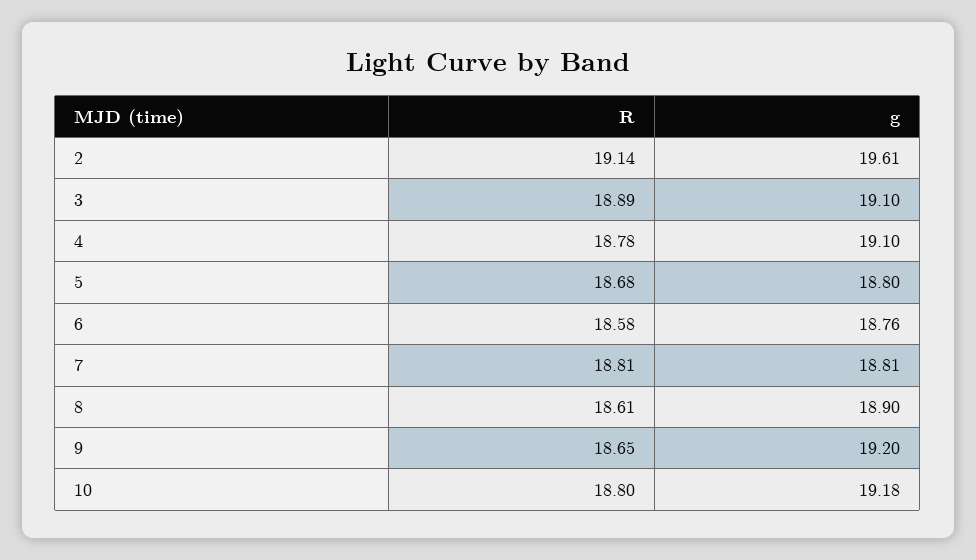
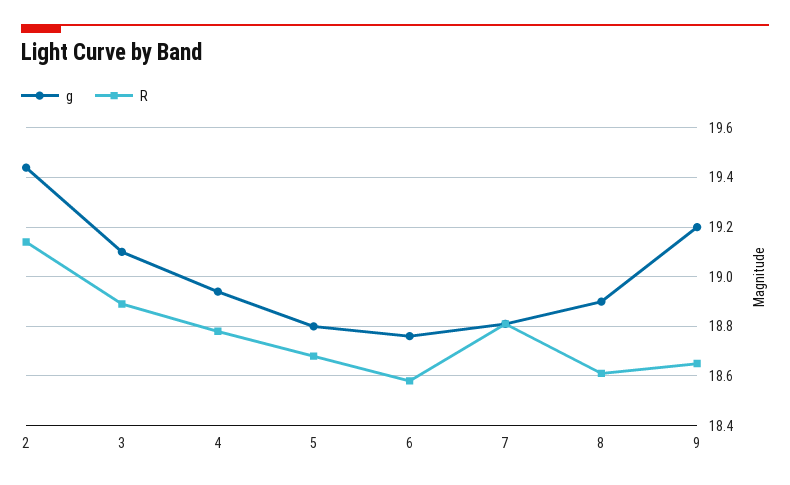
g, 2: 19.61 -> 19.45
g, 4: 19.1 -> 18.95
R, 10: 18.8 -> none
g, 10: 19.18 -> none

